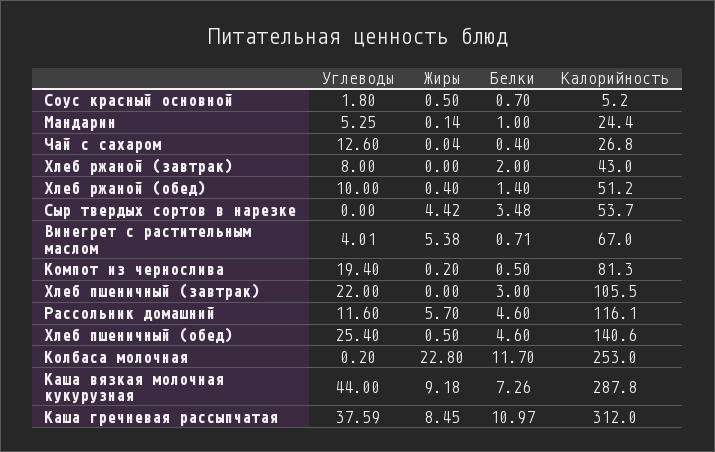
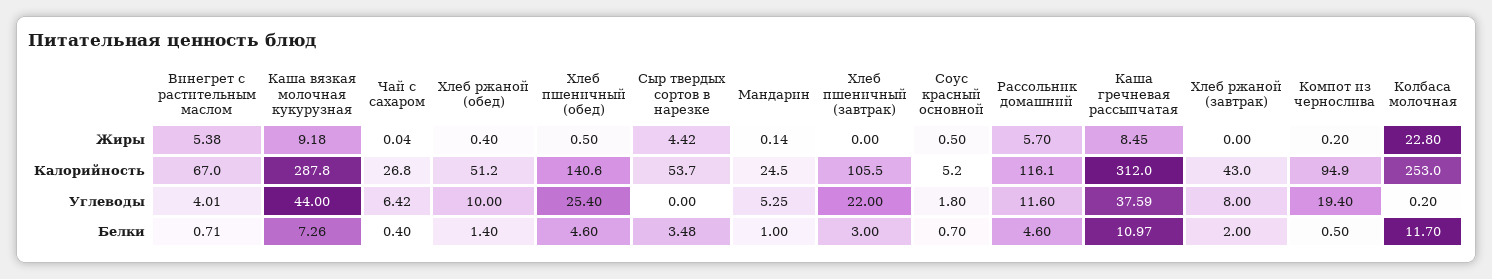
Калорийность, Мандарин: 24.4 -> 24.5
Углеводы, Чай с сахаром: 12.6 -> 6.42
Калорийность, Компот из чернослива: 81.3 -> 94.9

